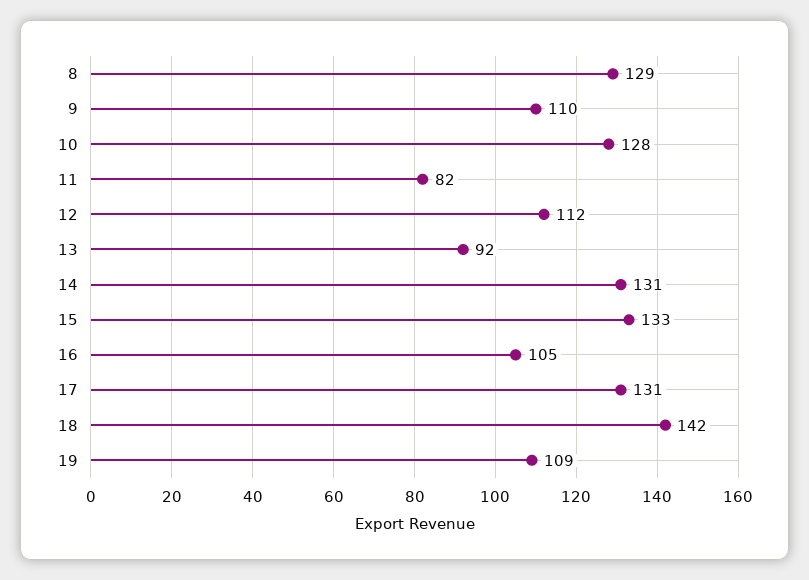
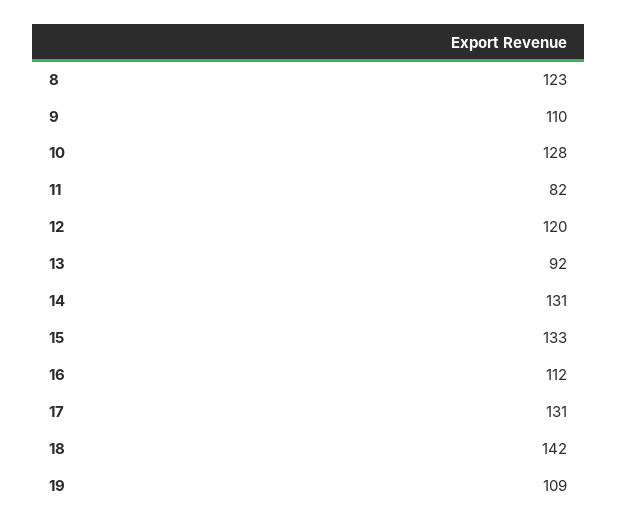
8: 129 -> 123
12: 112 -> 120
16: 105 -> 112

